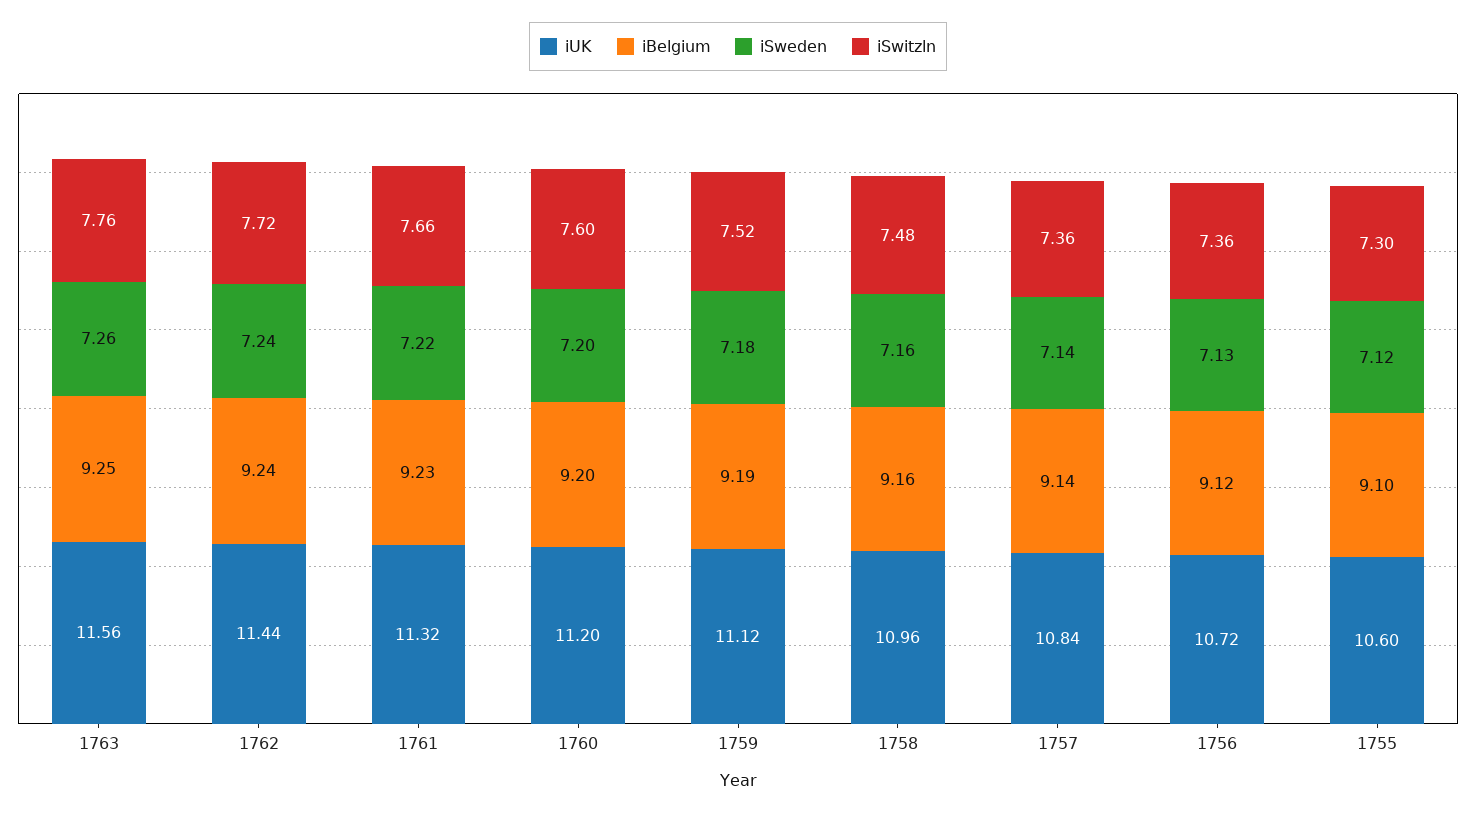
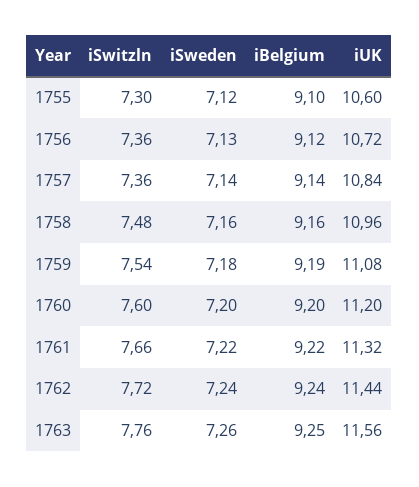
iBelgium, 1761: 9.23 -> 9.22
iUK, 1759: 11.12 -> 11.08
iSwitzln, 1759: 7.52 -> 7.54

